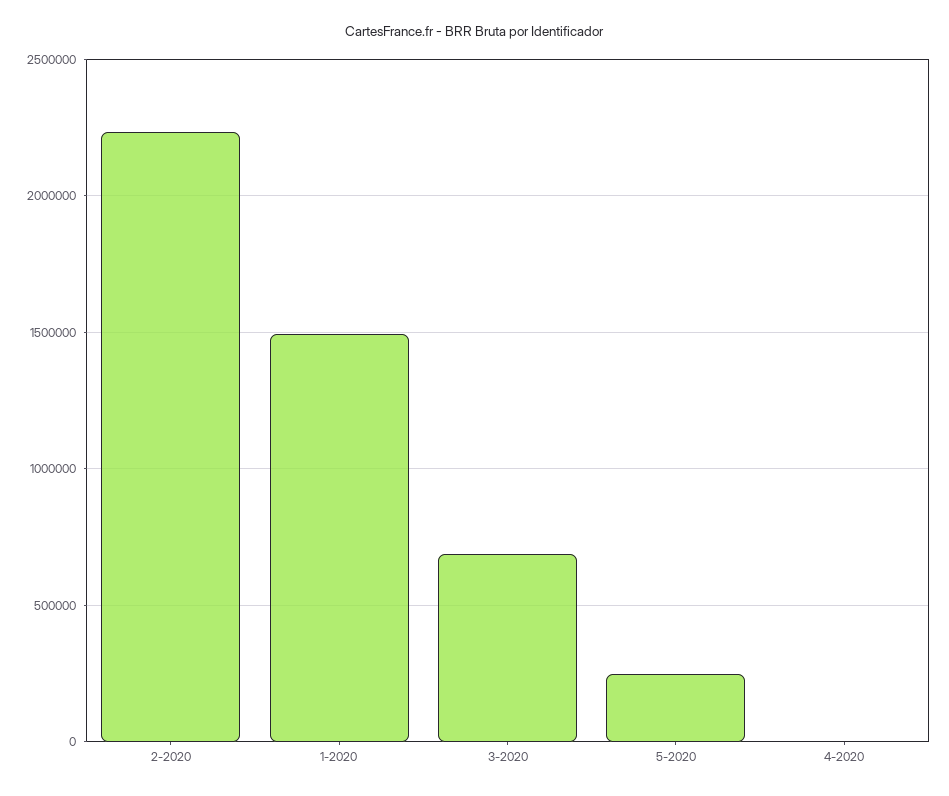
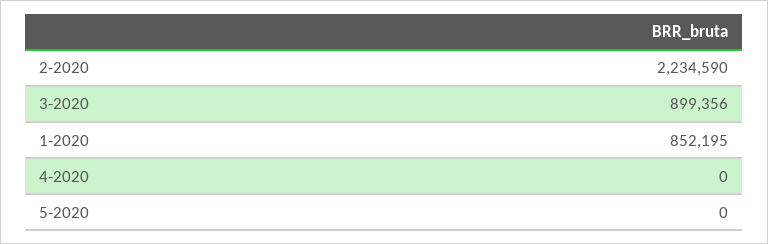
1-2020: 1500000 -> 852195
3-2020: 700000 -> 899356
5-2020: 250000 -> 0

